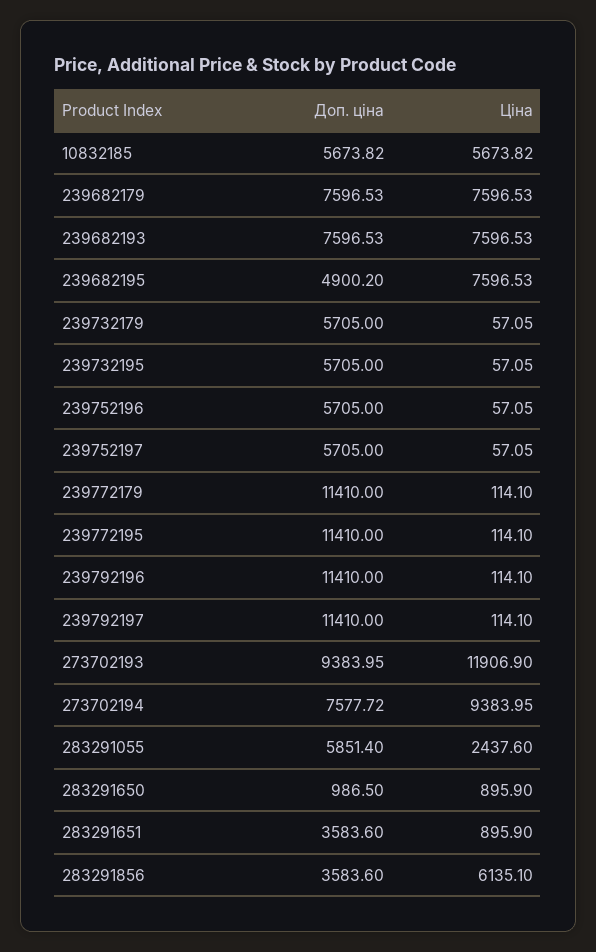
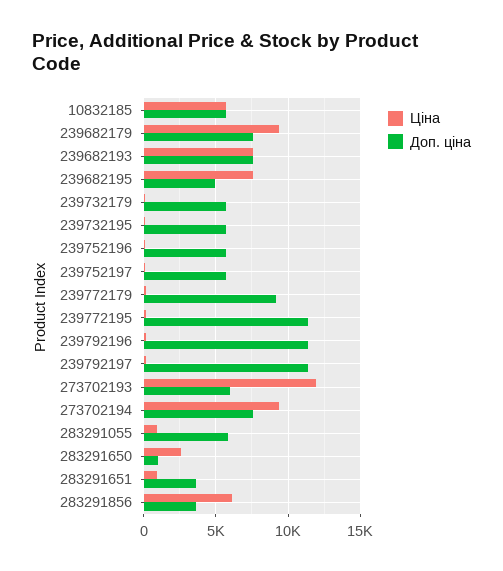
Ціна, 239682179: 7596.53 -> 9500
Доп. ціна, 239772179: 11410 -> 9000
Доп. ціна, 273702193: 9383.95 -> 6000
Ціна, 283291055: 2437.6 -> 1000
Ціна, 283291650: 895.9 -> 2500

